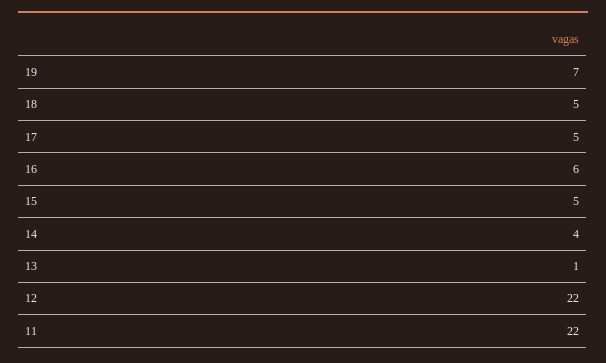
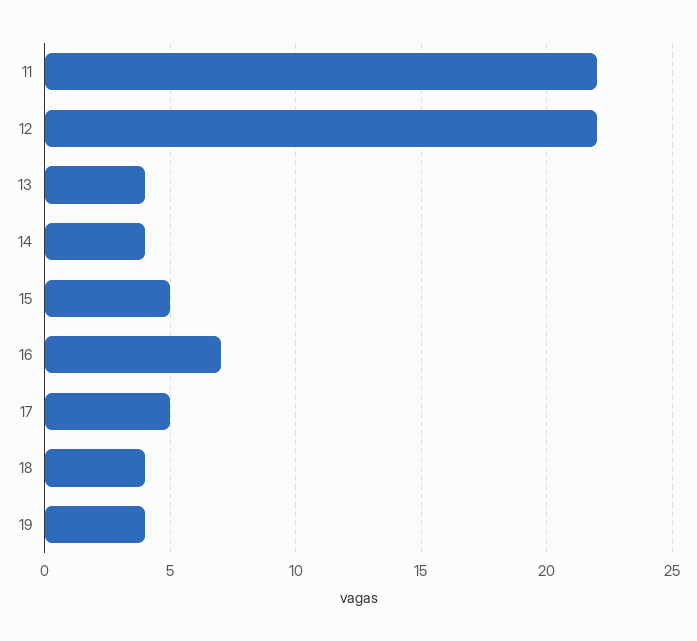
19: 7 -> 4
18: 5 -> 4
16: 6 -> 7
13: 1 -> 4

